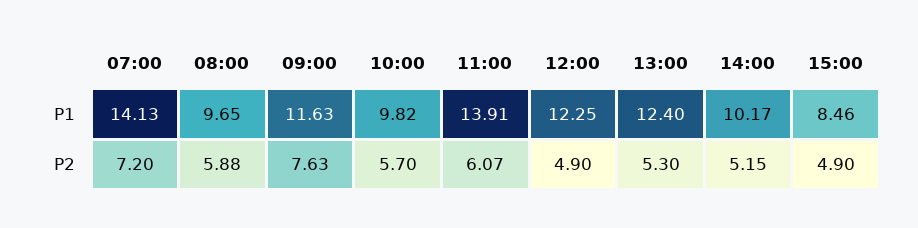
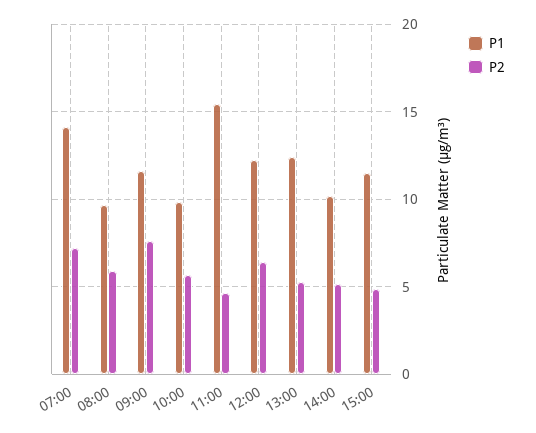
P1, 11:00: 13.91 -> 15.5
P1, 15:00: 8.46 -> 11.5
P2, 11:00: 6.07 -> 4.5
P2, 12:00: 4.9 -> 6.5

